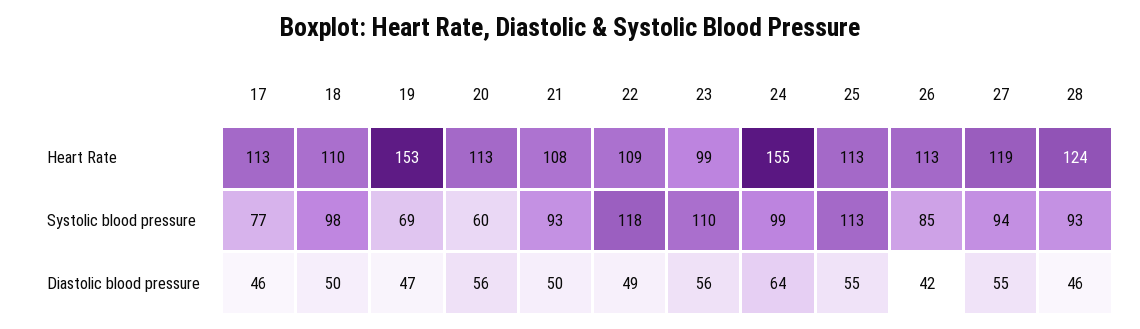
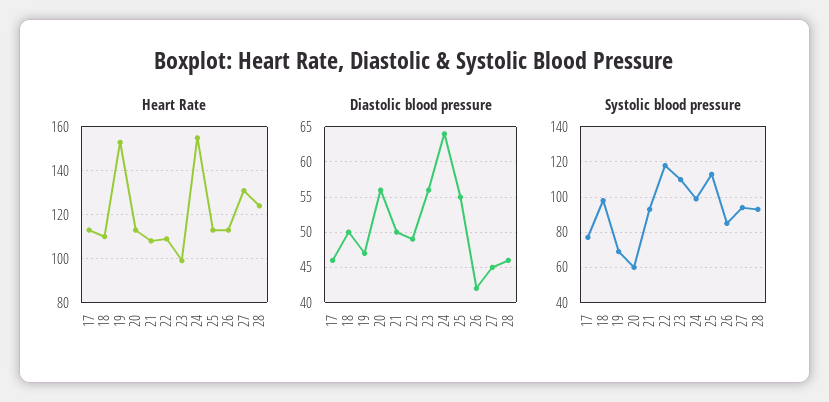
Heart Rate, 27: 119 -> 130
Diastolic blood pressure, 27: 55 -> 45

